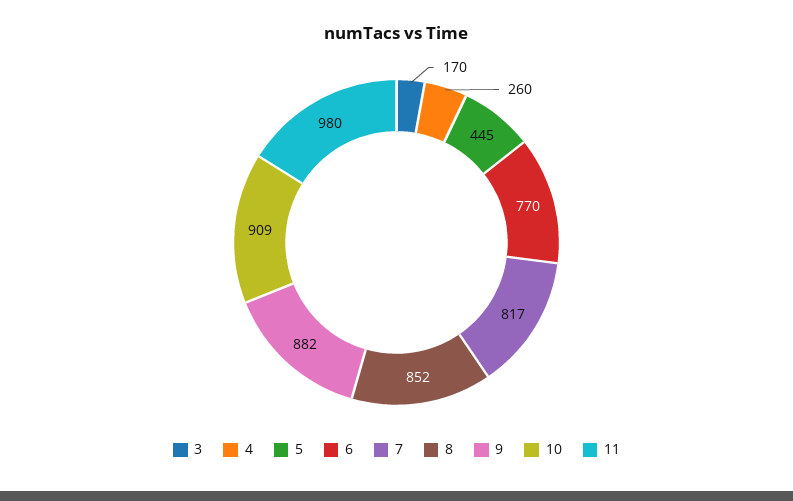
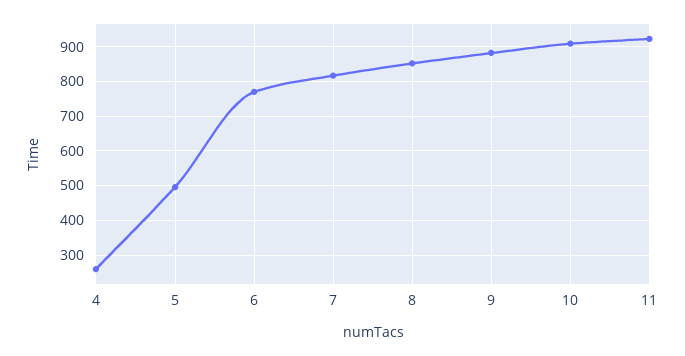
3: 170 -> none
5: 445 -> 500
11: 980 -> 920

